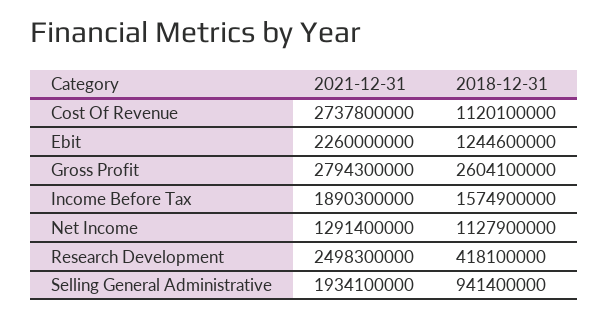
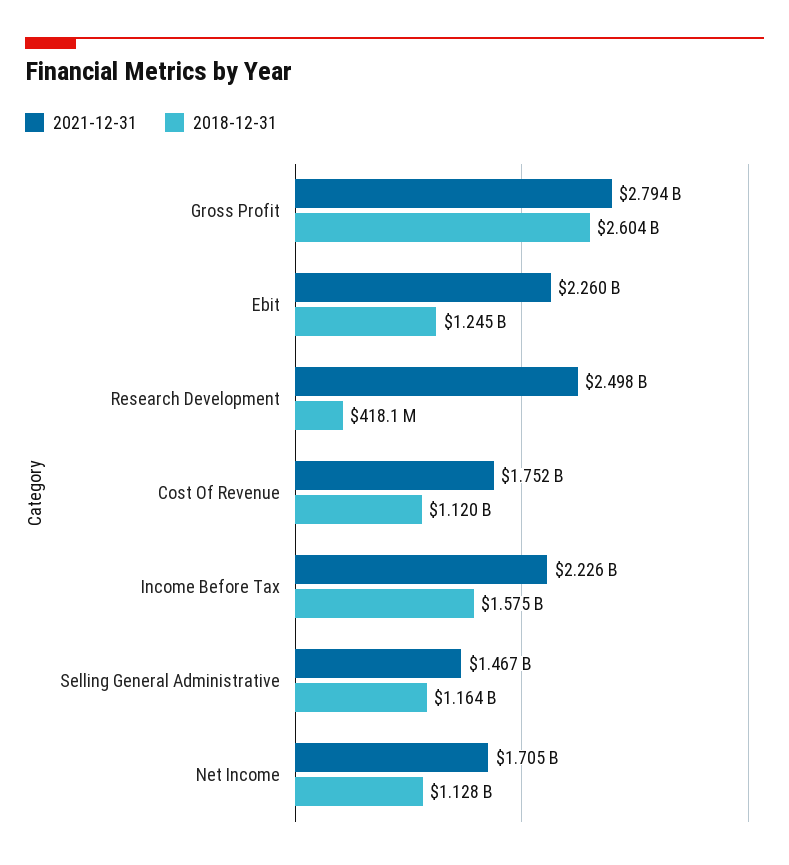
2021-12-31, Cost Of Revenue: 2737800000 -> 1752000000
2021-12-31, Income Before Tax: 1890300000 -> 2226000000
2021-12-31, Net Income: 1291400000 -> 1705000000
2021-12-31, Selling General Administrative: 1934100000 -> 1467000000
2018-12-31, Selling General Administrative: 941400000 -> 1164000000

